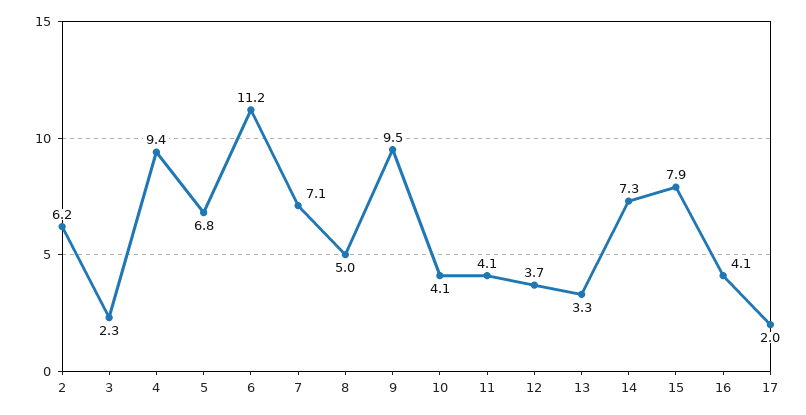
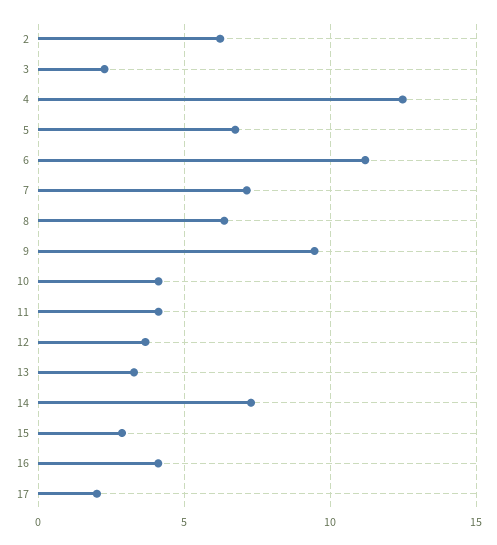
4: 9.4 -> 12.5
8: 5 -> 6.5
15: 7.9 -> 3

